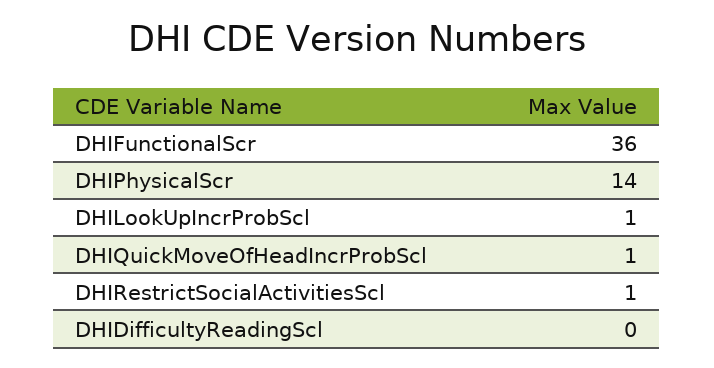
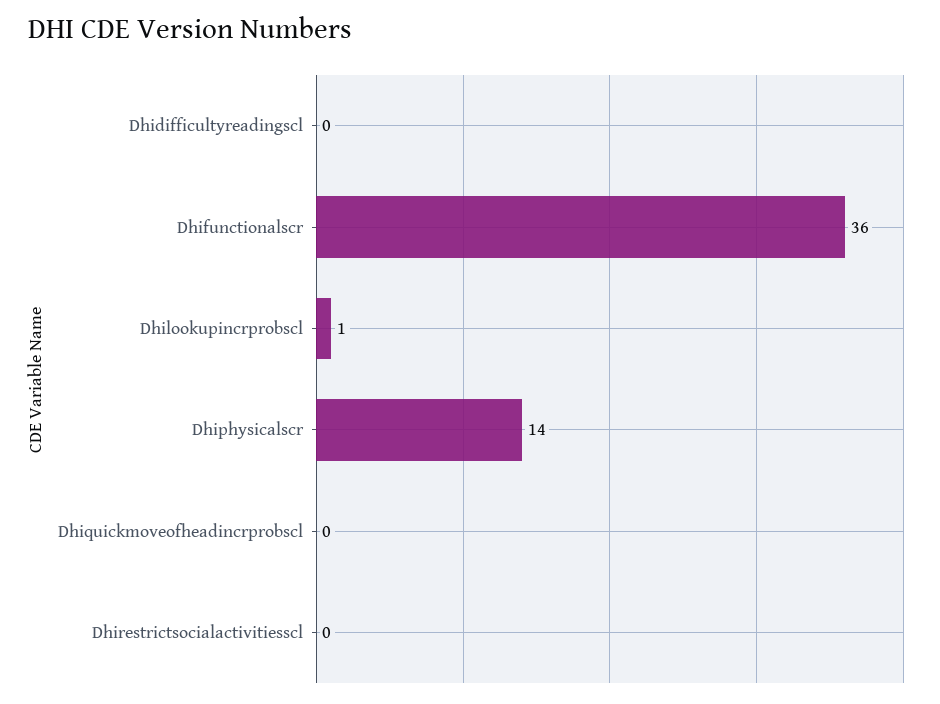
DHIQuickMoveOfHeadIncrProbScl: 1 -> 0
DHIRestrictSocialActivitiesScl: 1 -> 0

